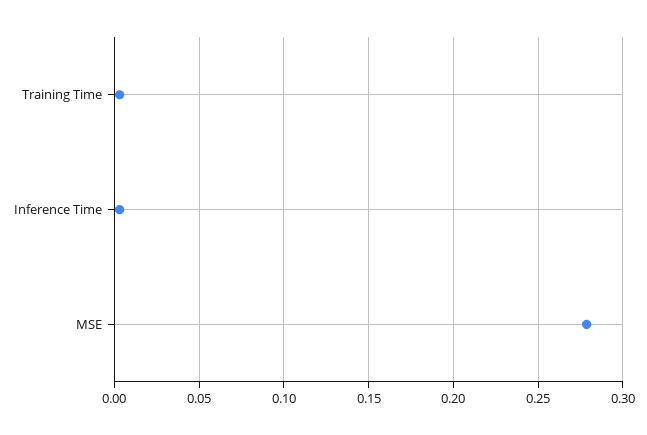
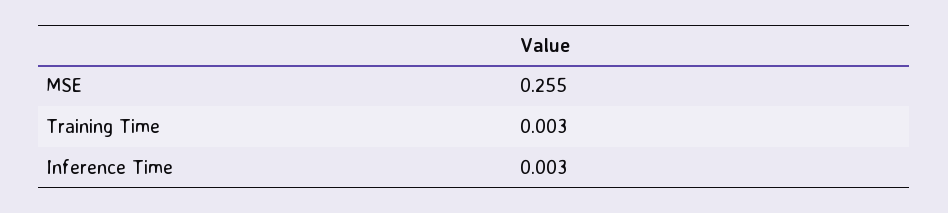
MSE: 0.28 -> 0.255

